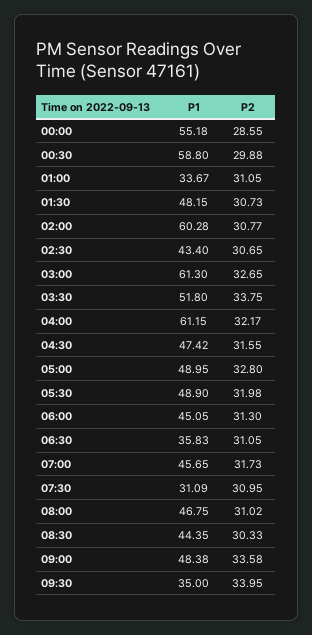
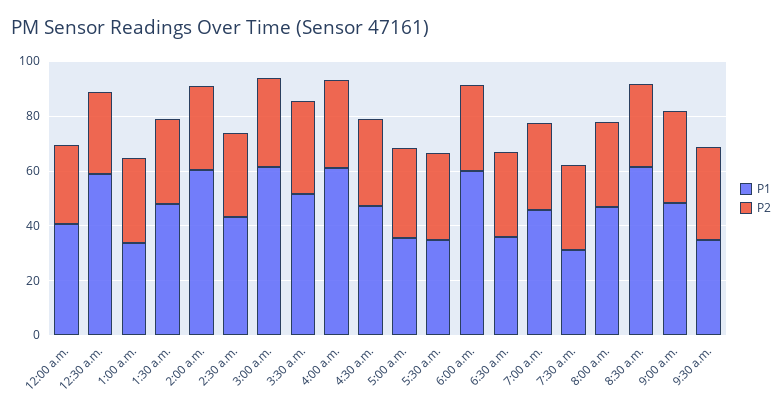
P1, 00:00: 55.18 -> 40
P1, 05:00: 48.95 -> 35
P1, 05:30: 48.9 -> 35
P1, 06:00: 45.05 -> 60
P1, 08:30: 44.35 -> 60

